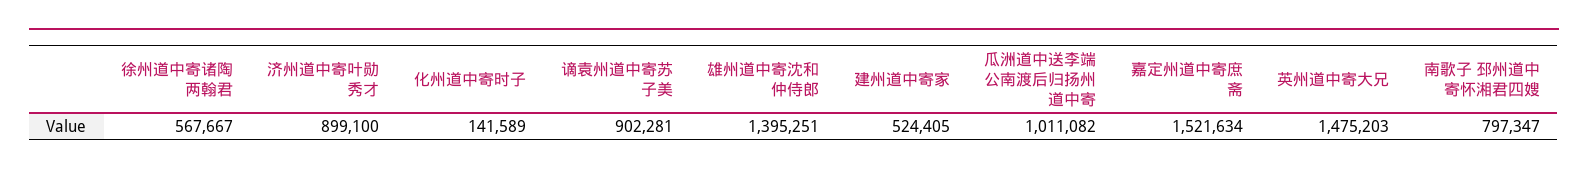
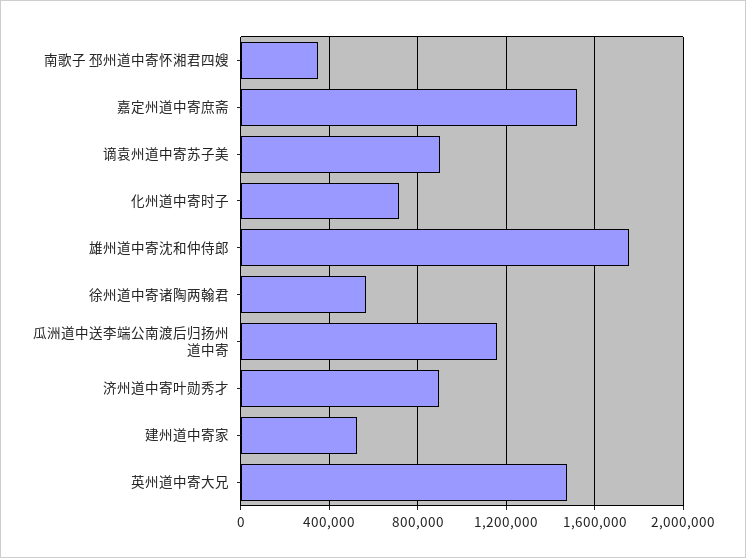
化州道中寄时子: 141589 -> 700000
雄州道中寄沈和仲侍郎: 1395251 -> 1750000
瓜洲道中送李端公南渡后归扬州道中寄: 1011082 -> 1150000
南歌子 邳州道中寄怀湘君四嫂: 797347 -> 350000

